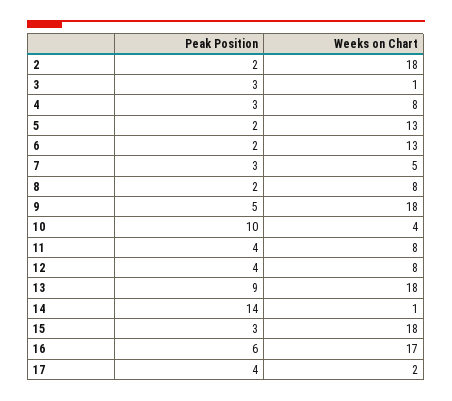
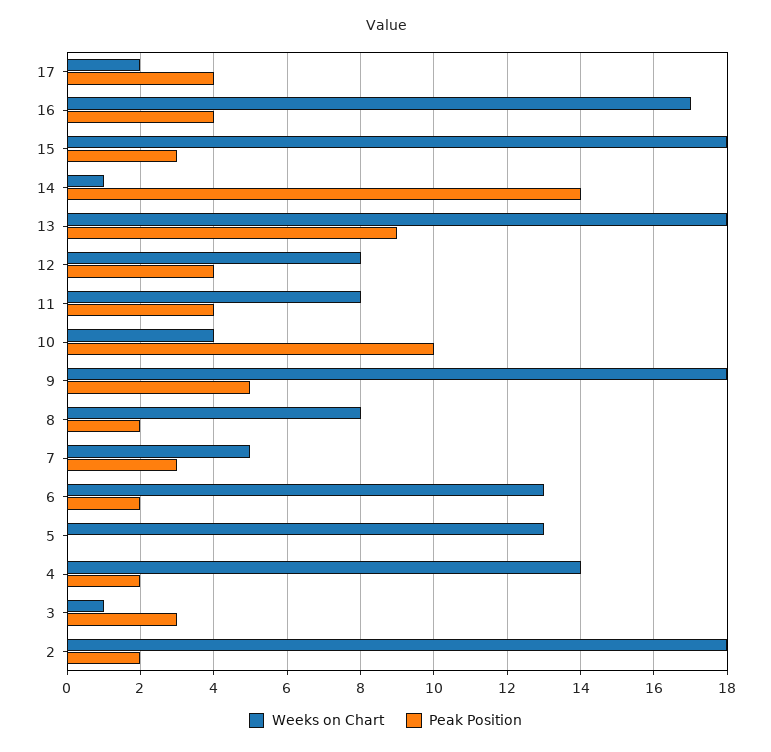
Peak Position, 4: 3 -> 2
Weeks on Chart, 4: 8 -> 14
Peak Position, 5: 2 -> 0
Peak Position, 16: 6 -> 4

